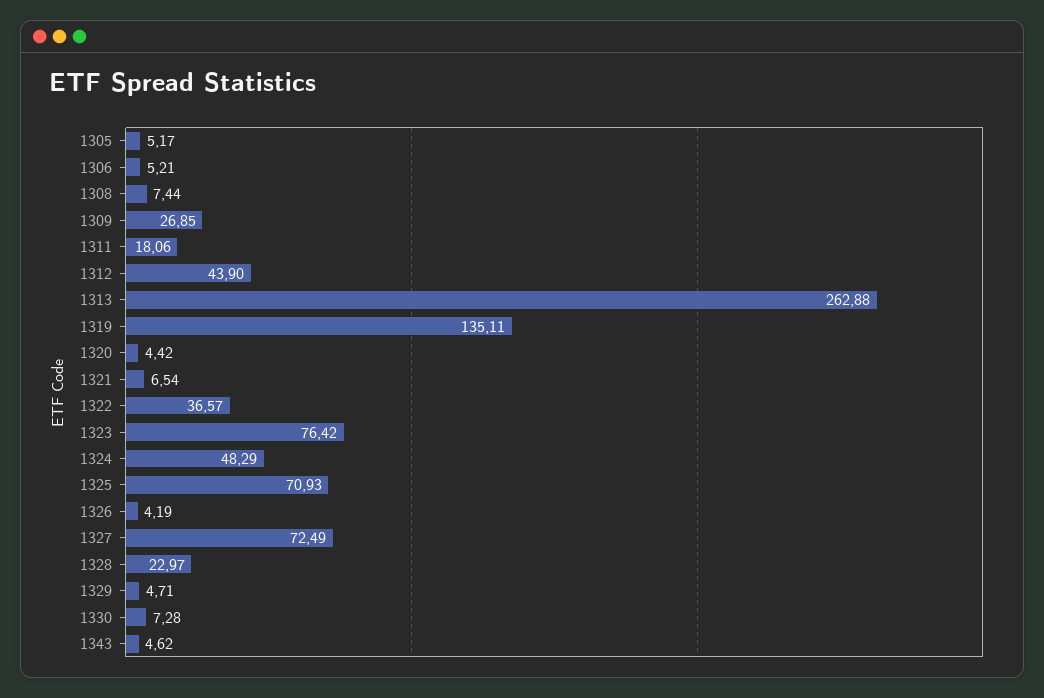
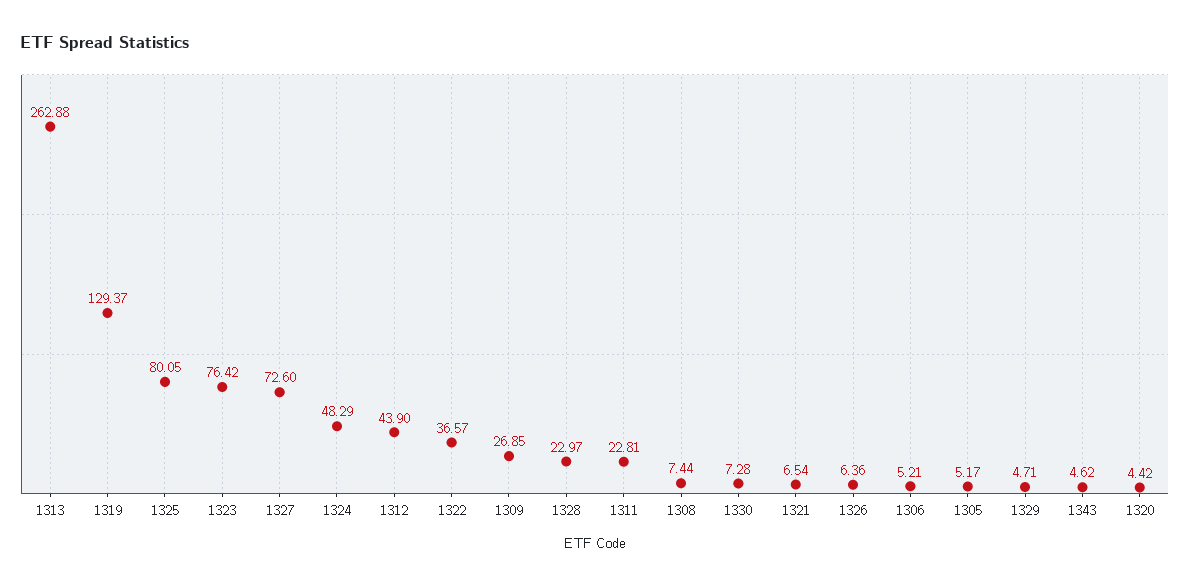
1311: 18.06 -> 22.81
1319: 135.11 -> 129.37
1325: 70.93 -> 80.05
1326: 4.19 -> 6.36
1327: 72.49 -> 72.6

